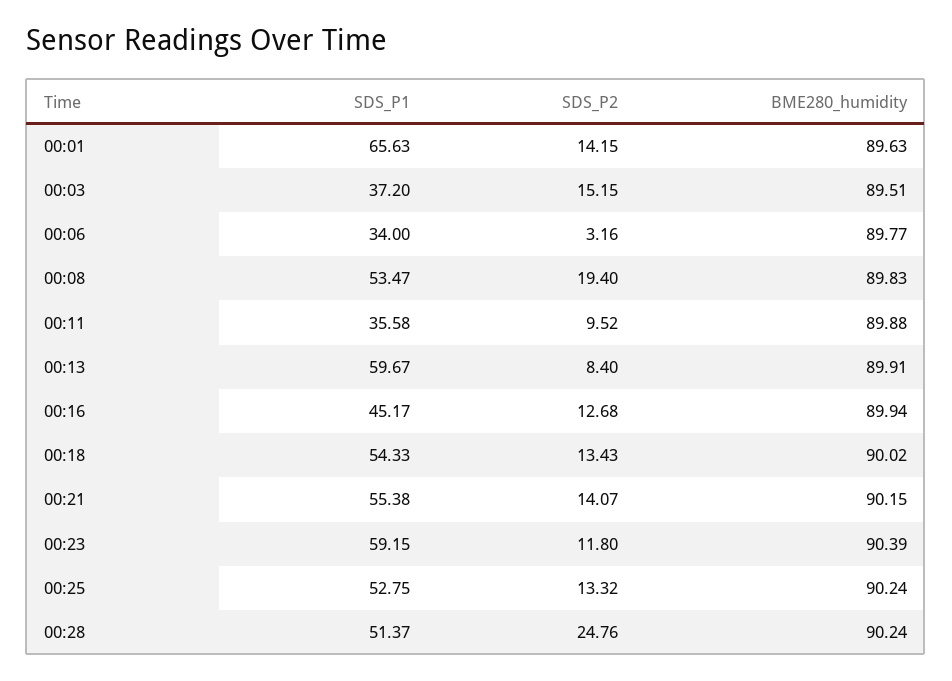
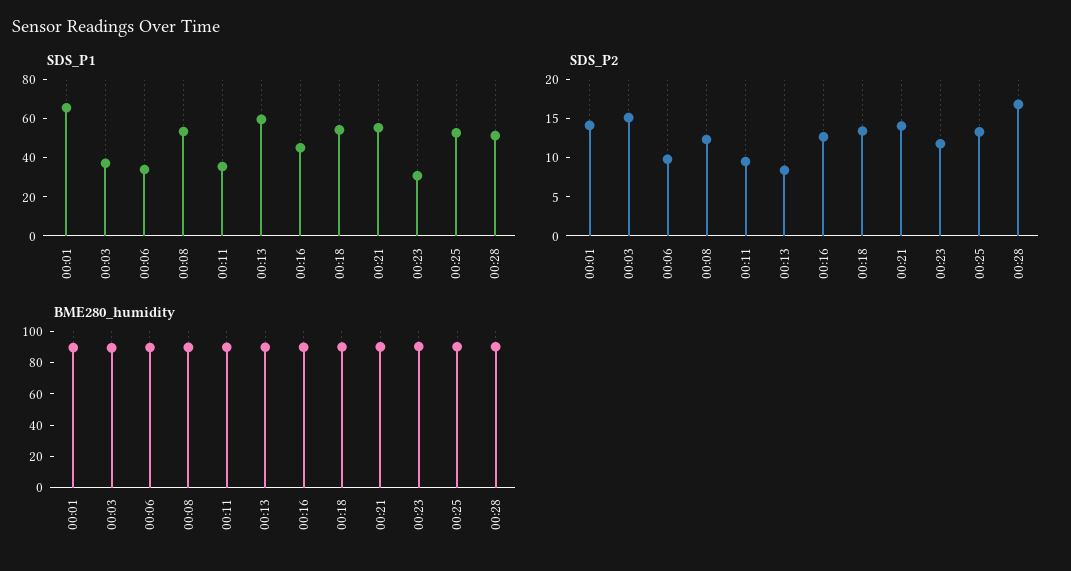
SDS_P2, 00:06: 3.16 -> 10
SDS_P2, 00:08: 19.4 -> 12.5
SDS_P1, 00:23: 59.15 -> 30
SDS_P2, 00:28: 24.76 -> 17.5

